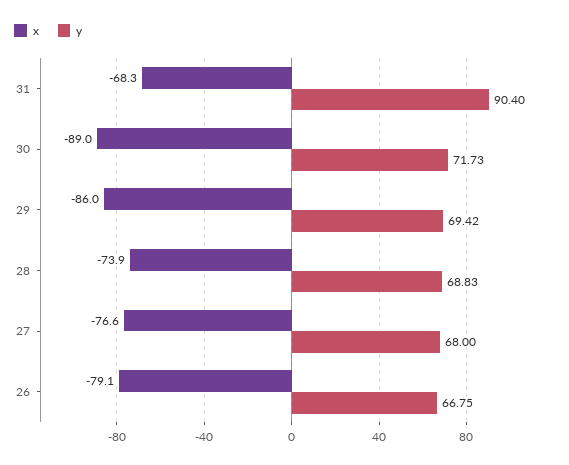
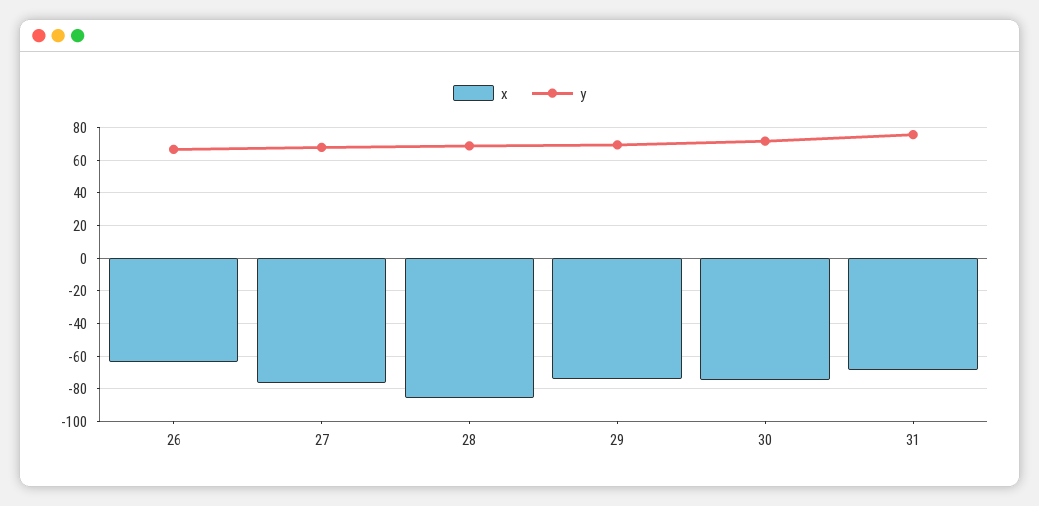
y, 31: 90.4 -> 75
x, 30: -89 -> -75
x, 29: -86 -> -75
x, 28: -73.9 -> -85
x, 26: -79.1 -> -65

